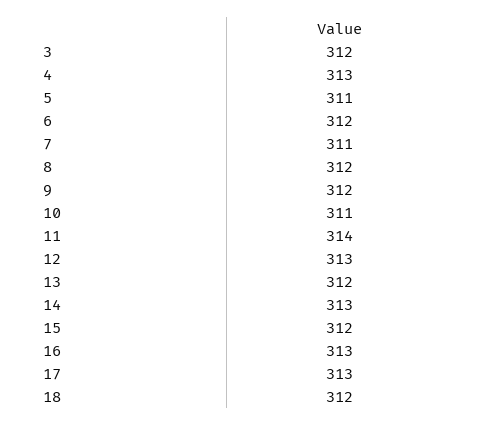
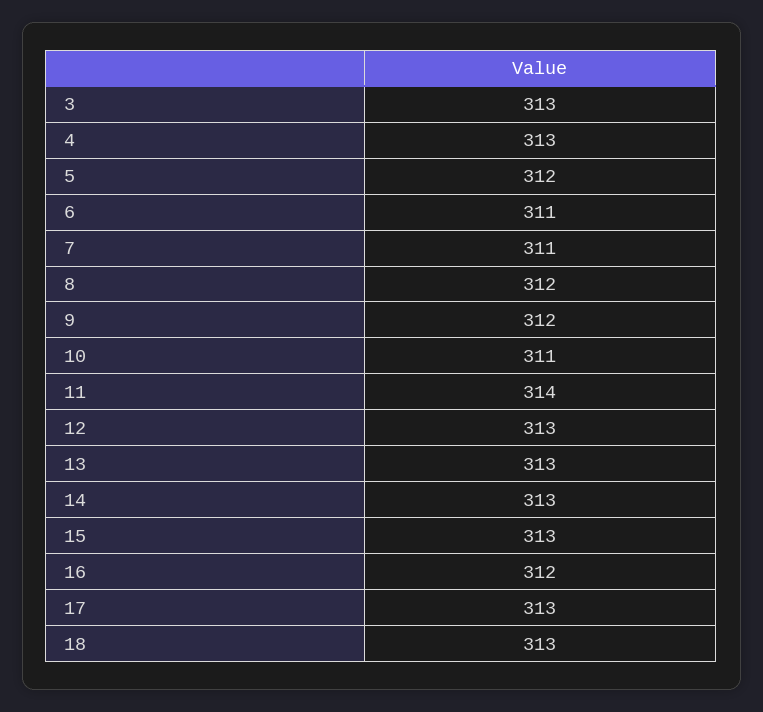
3: 312 -> 313
5: 311 -> 312
6: 312 -> 311
13: 312 -> 313
15: 312 -> 313
16: 313 -> 312
18: 312 -> 313

